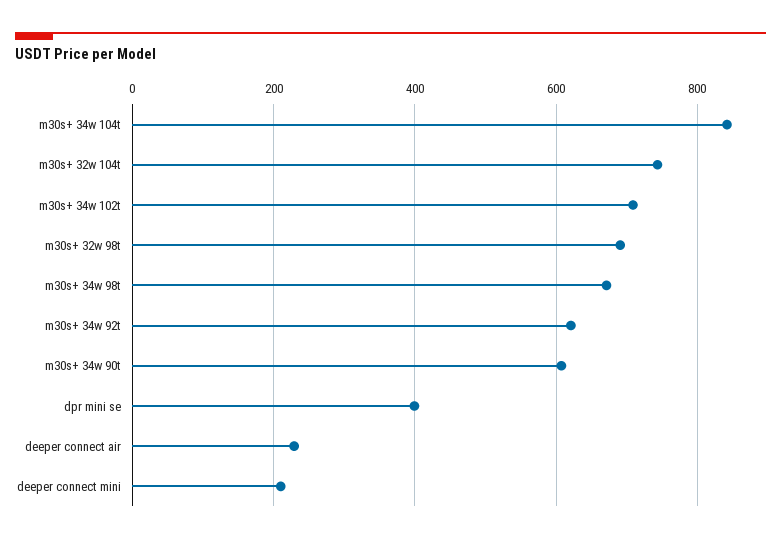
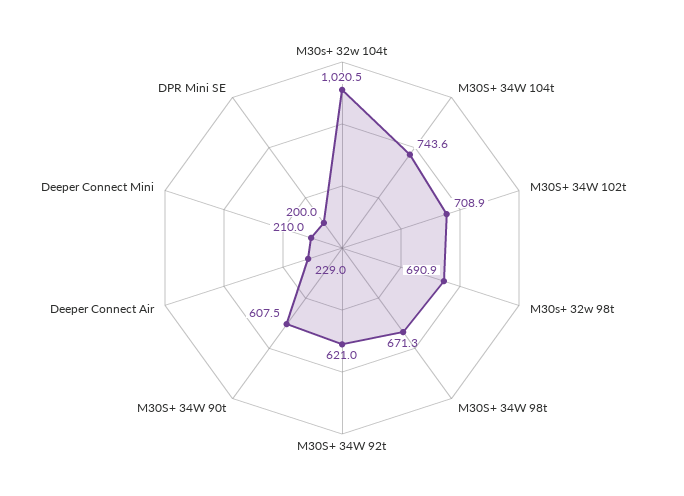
m30s+ 34w 104t: 840 -> 743.6
m30s+ 32w 104t: 740 -> 1020.5
dpr mini se: 400 -> 200

